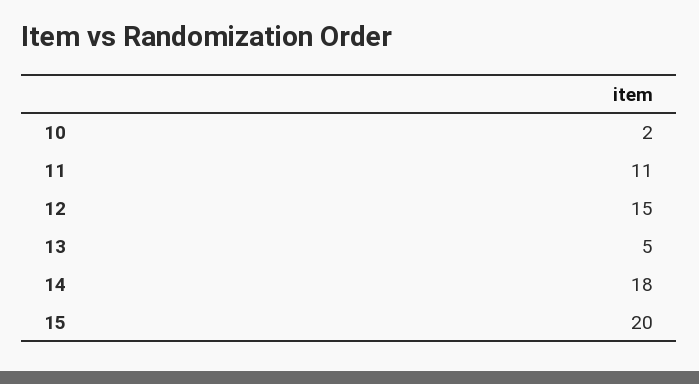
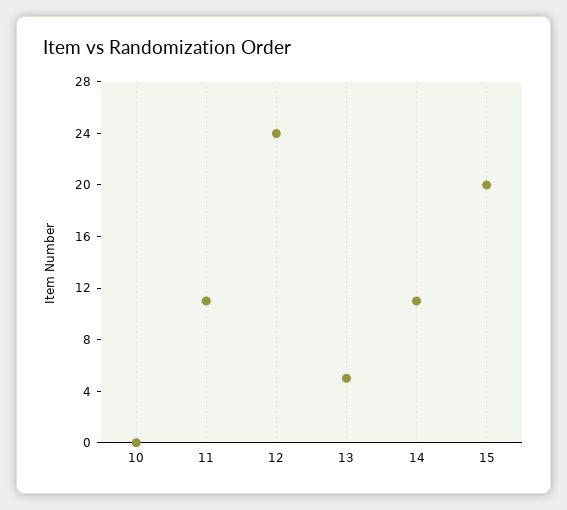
10: 2 -> 0
12: 15 -> 24
14: 18 -> 11

